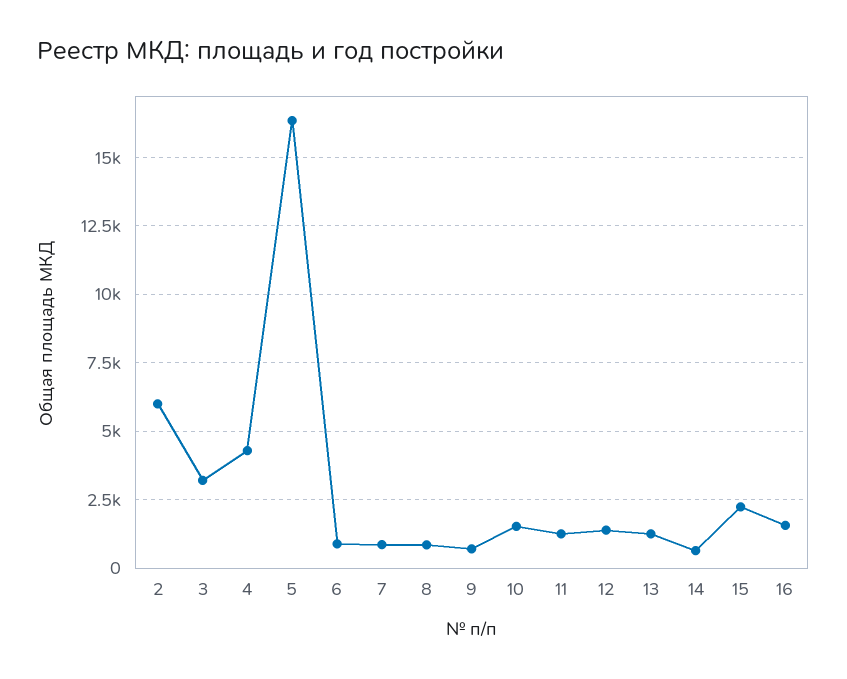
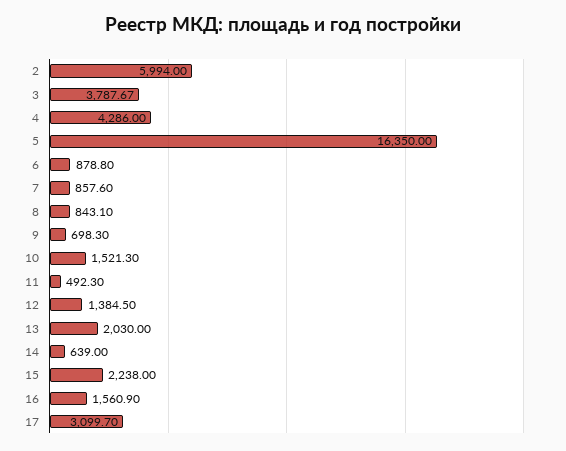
3: 3250 -> 3787.67
11: 1250 -> 492.3
13: 1250 -> 2030
17: none -> 3099.7

